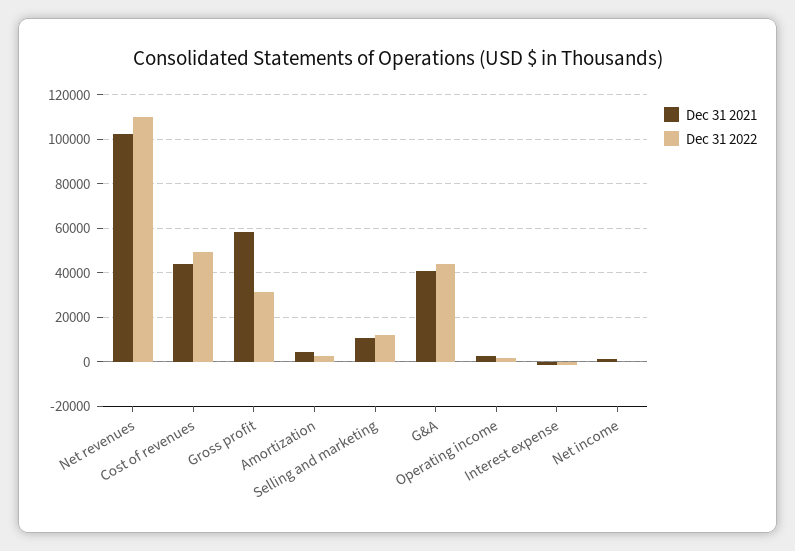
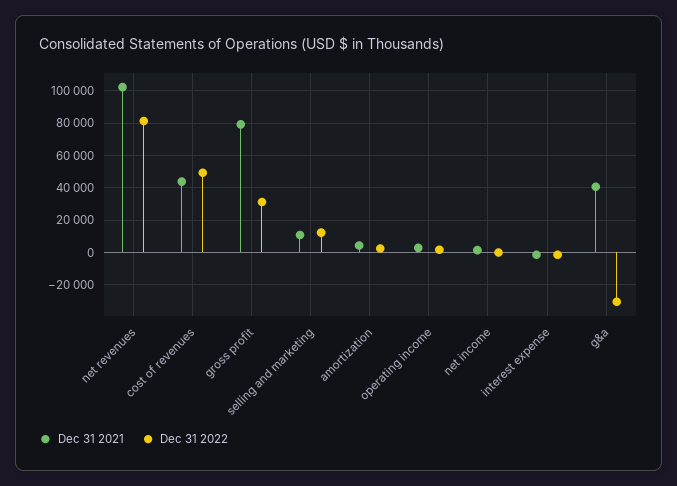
Dec 31 2022, Net revenues: 110000 -> 80000
Dec 31 2021, Gross profit: 60000 -> 80000
Dec 31 2022, G&A: 45000 -> -30000

